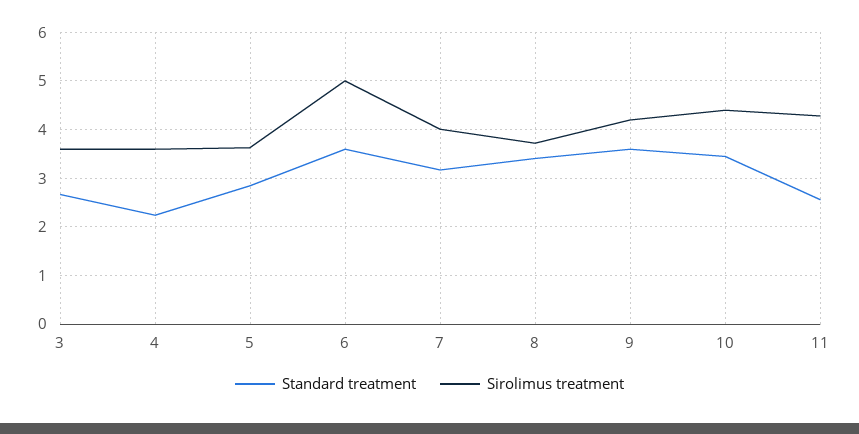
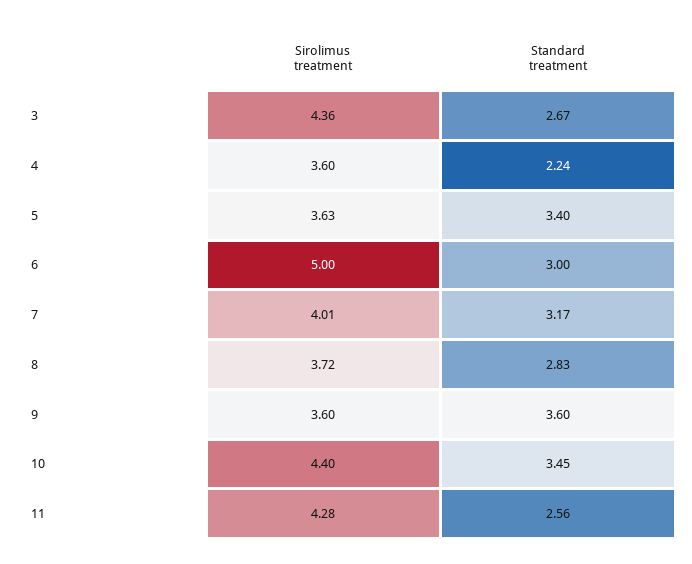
Sirolimus treatment, 3: 3.6 -> 4.36
Standard treatment, 5: 2.8 -> 3.4
Standard treatment, 6: 3.6 -> 3
Standard treatment, 8: 3.4 -> 2.83
Sirolimus treatment, 9: 4.2 -> 3.6

